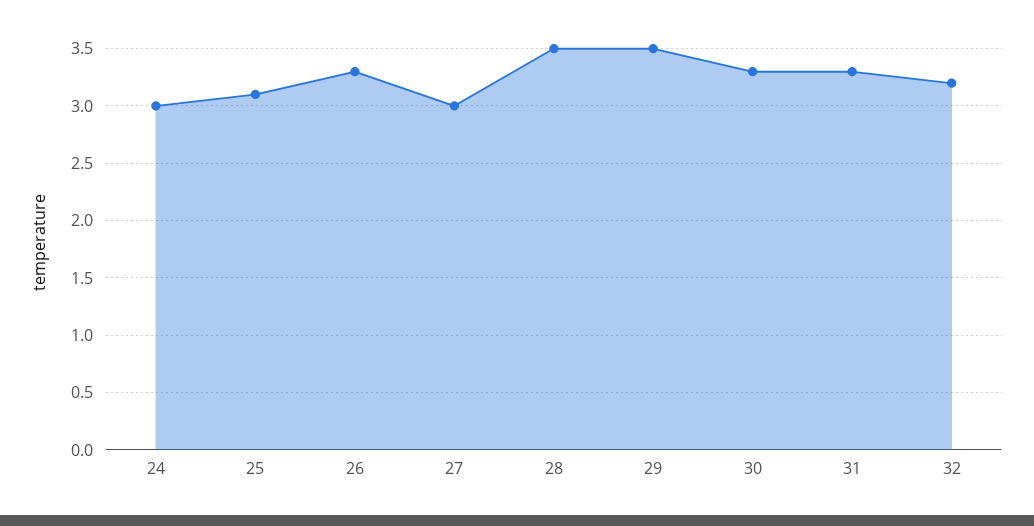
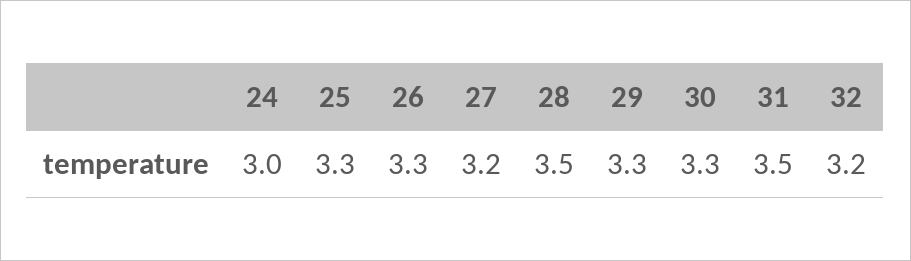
25: 3.1 -> 3.3
27: 3 -> 3.2
29: 3.5 -> 3.3
31: 3.3 -> 3.5

